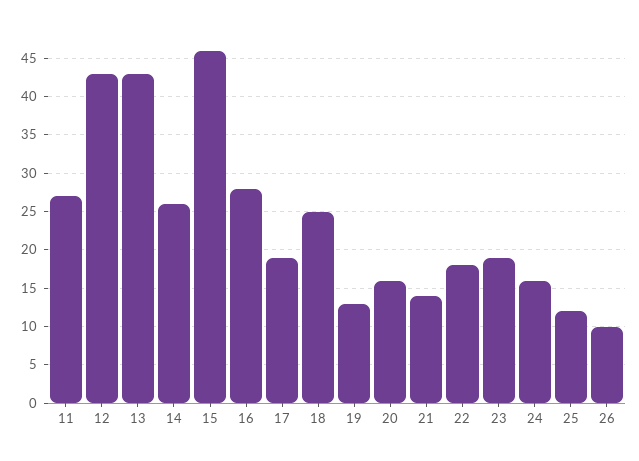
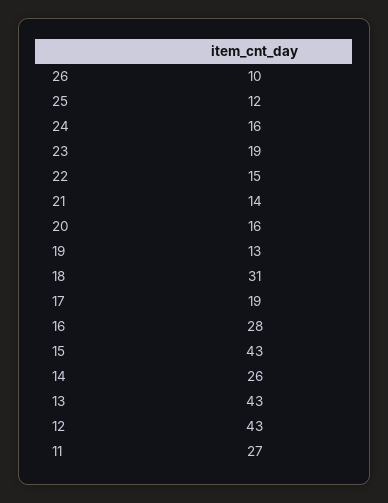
15: 46 -> 43
18: 25 -> 31
22: 18 -> 15

